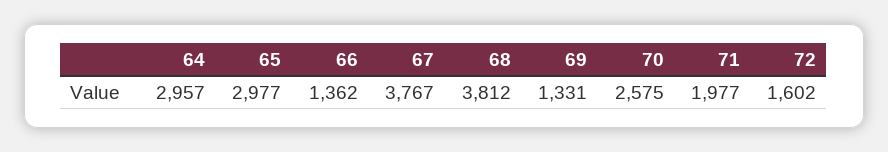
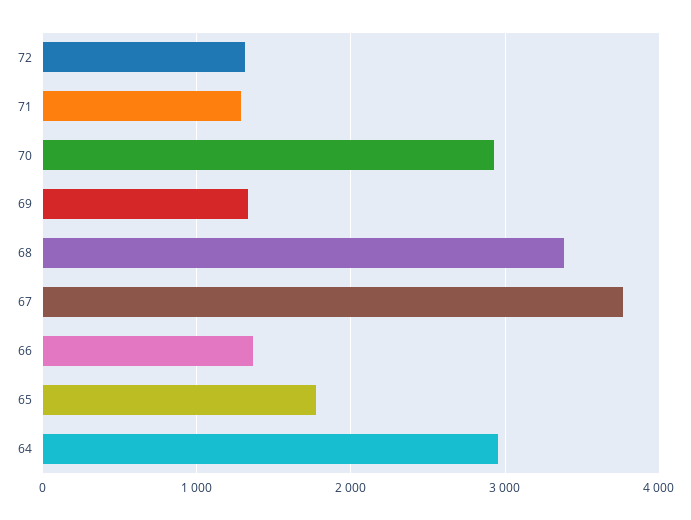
65: 2977 -> 1800
68: 3812 -> 3400
70: 2575 -> 2900
71: 1977 -> 1300
72: 1602 -> 1300

